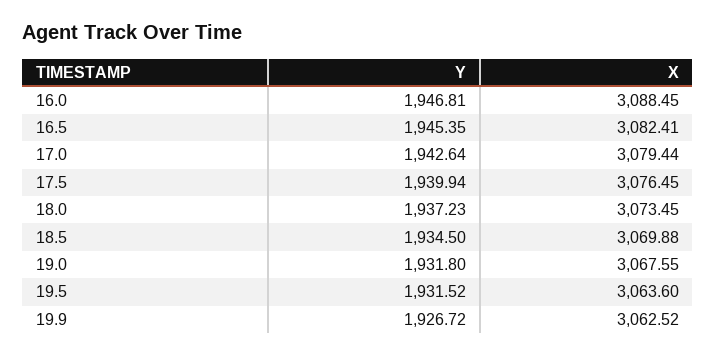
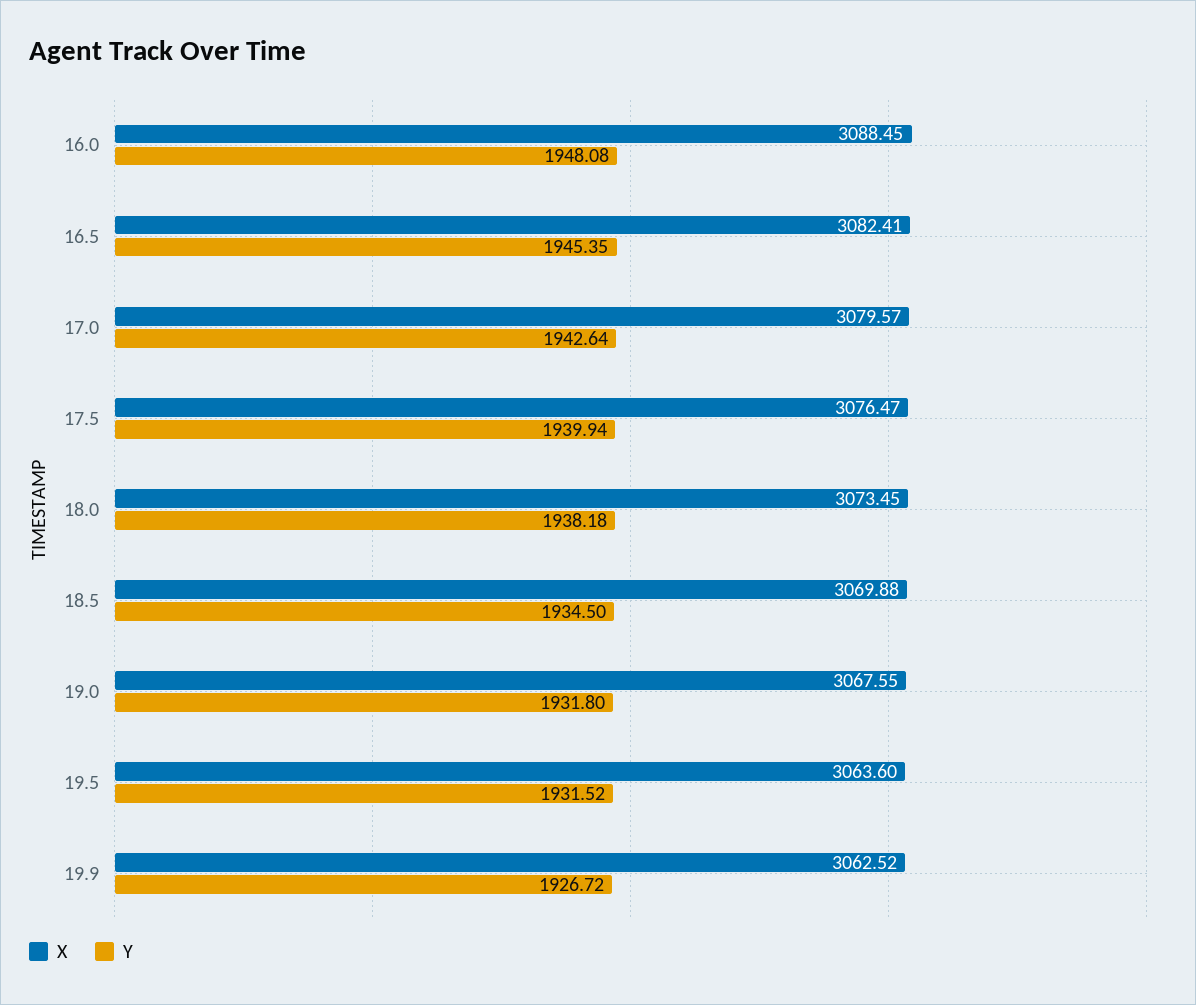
Y, 16.0: 1946.81 -> 1948.08
X, 17.0: 3079.44 -> 3079.57
X, 17.5: 3076.45 -> 3076.47
Y, 18.0: 1937.23 -> 1938.18

